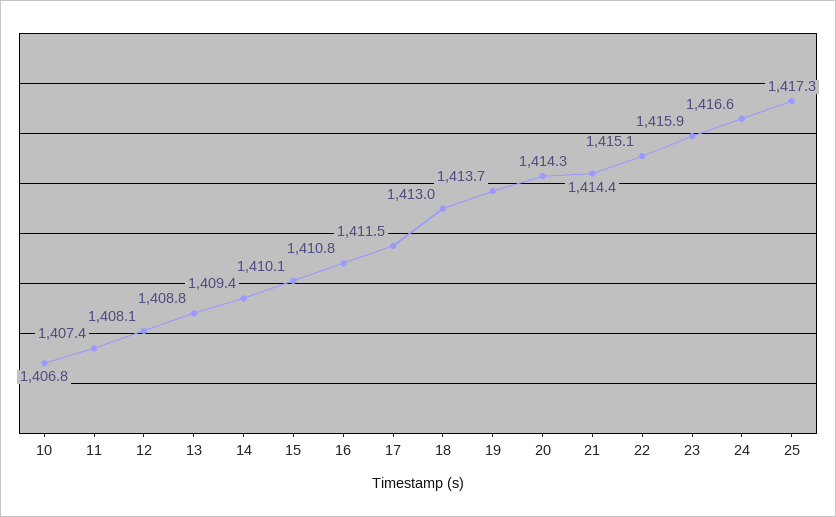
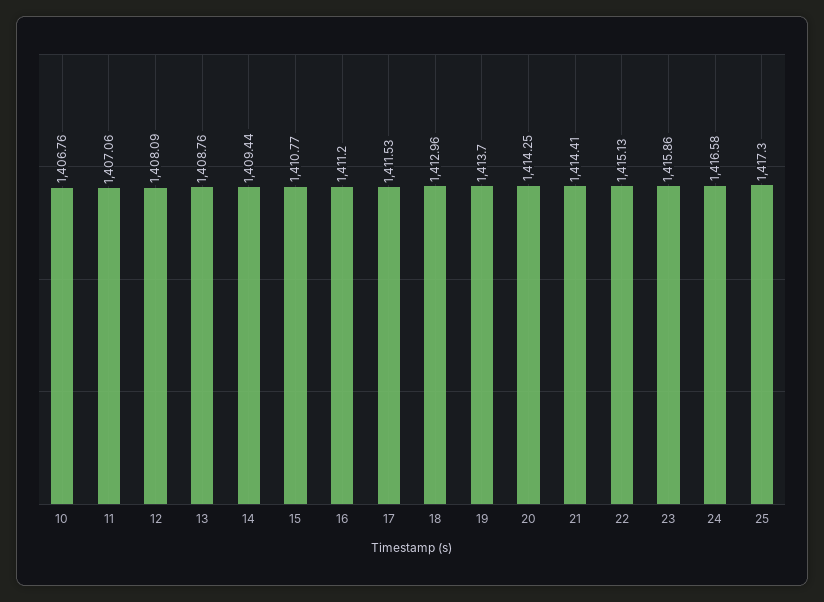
11: 1407.4 -> 1407.06
15: 1410.1 -> 1410.77
16: 1410.8 -> 1411.2

